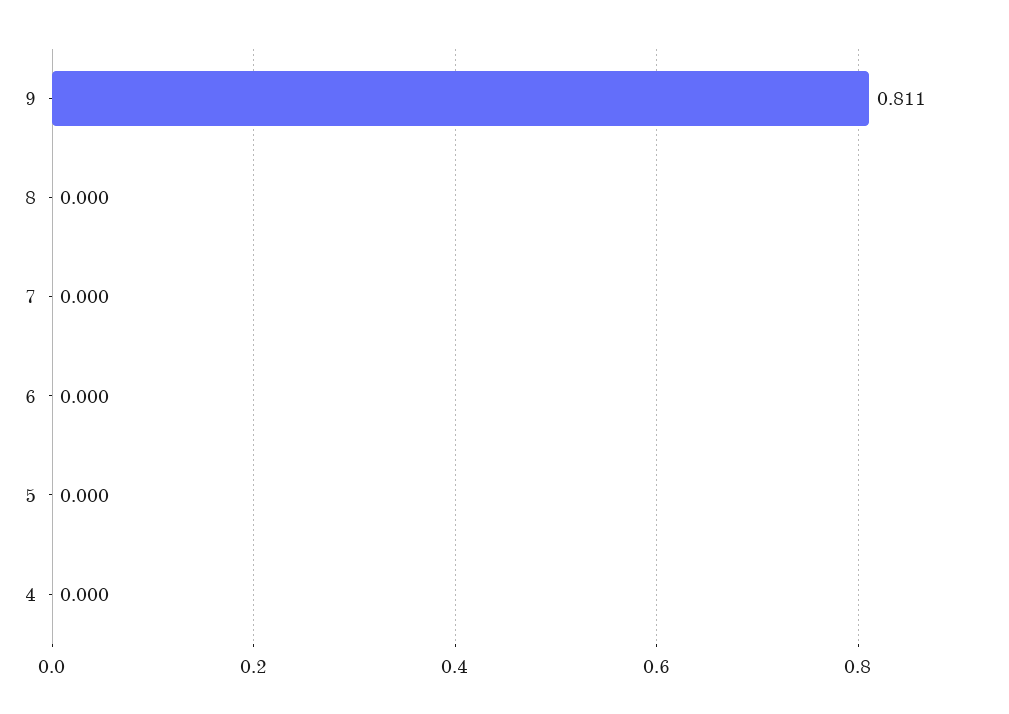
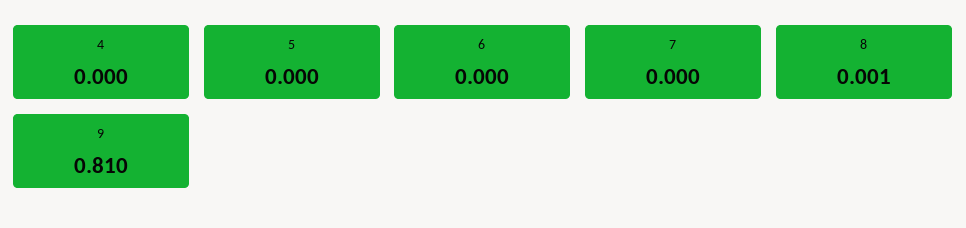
9: 0.811 -> 0.81
8: 0 -> 0.001

